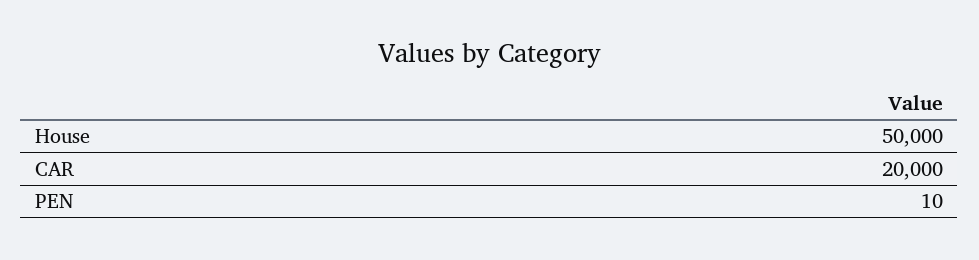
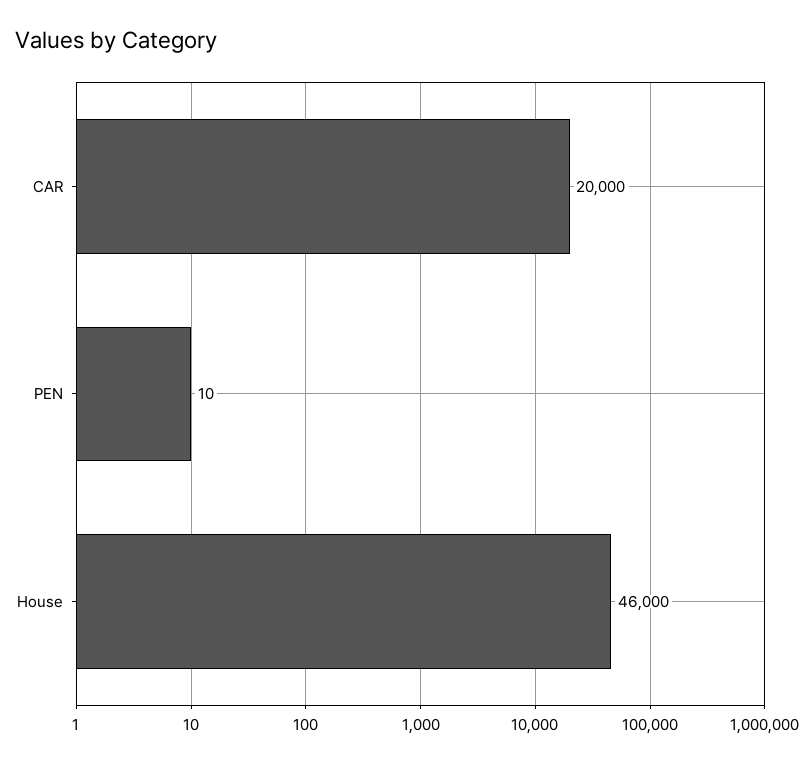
House: 50000 -> 46000

